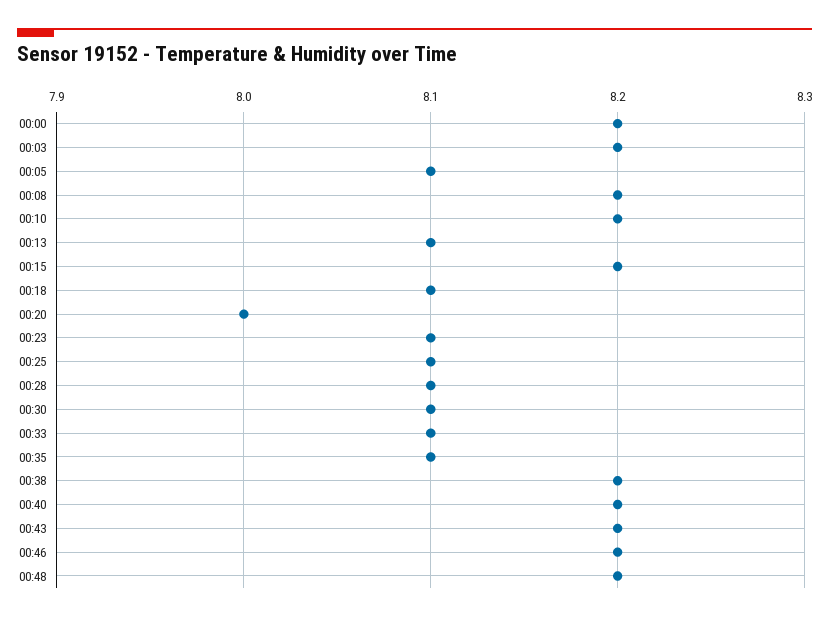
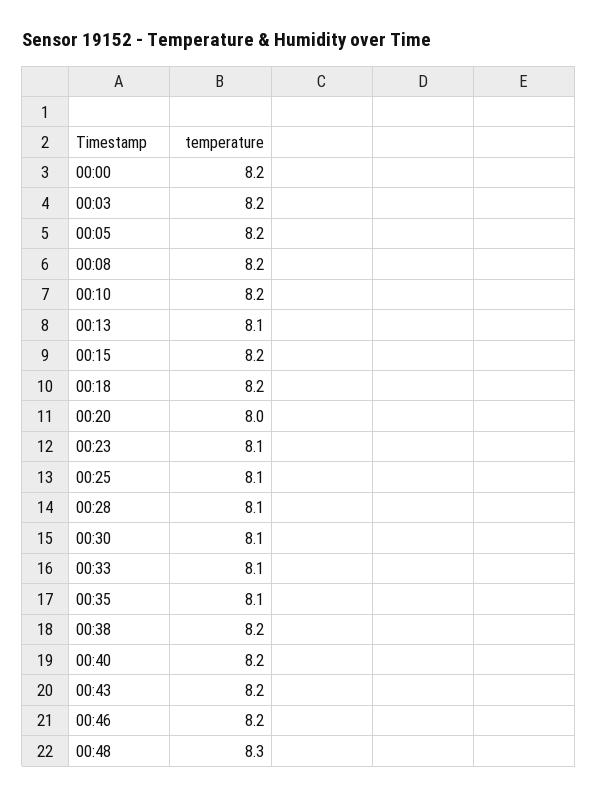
00:05: 8.1 -> 8.2
00:18: 8.1 -> 8.2
00:48: 8.2 -> 8.3

